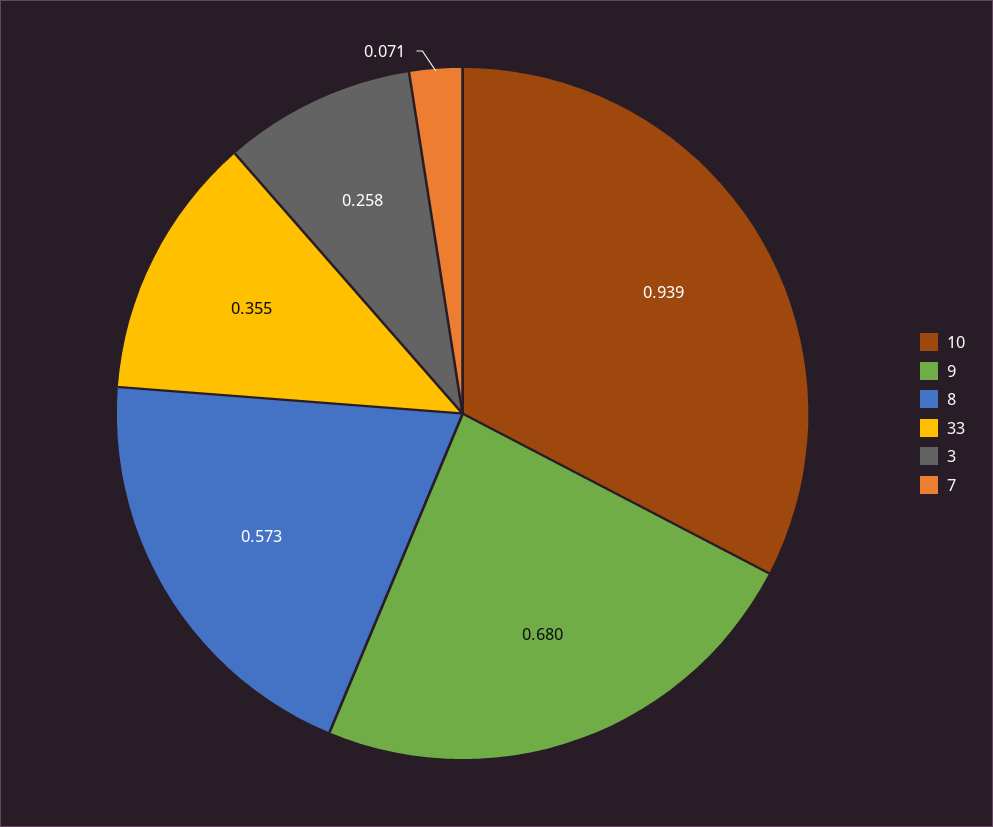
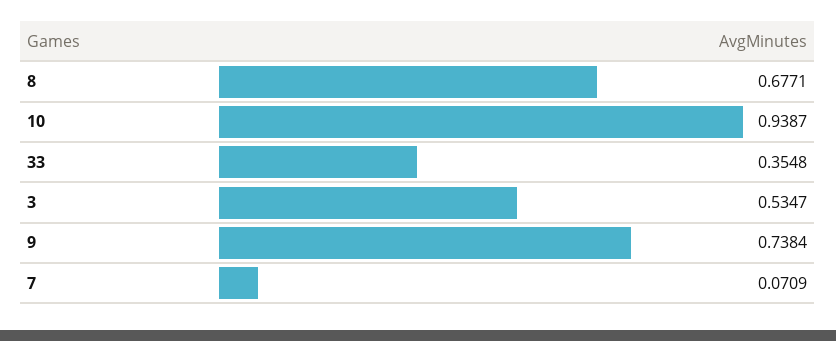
9: 0.68 -> 0.7384
8: 0.573 -> 0.6771
3: 0.258 -> 0.5347

